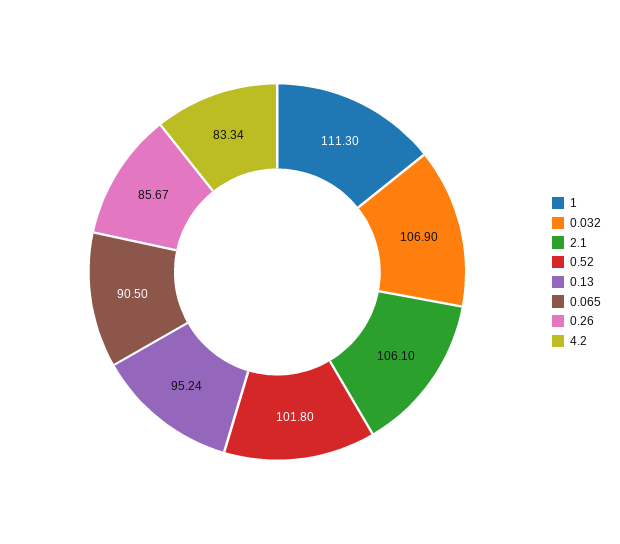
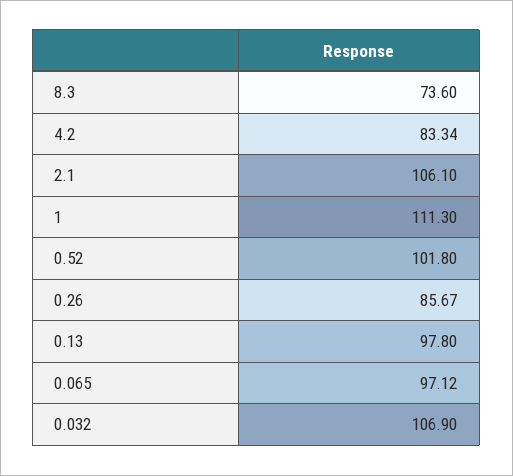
0.13: 95.24 -> 97.8
0.065: 90.5 -> 97.12
8.3: none -> 73.6

